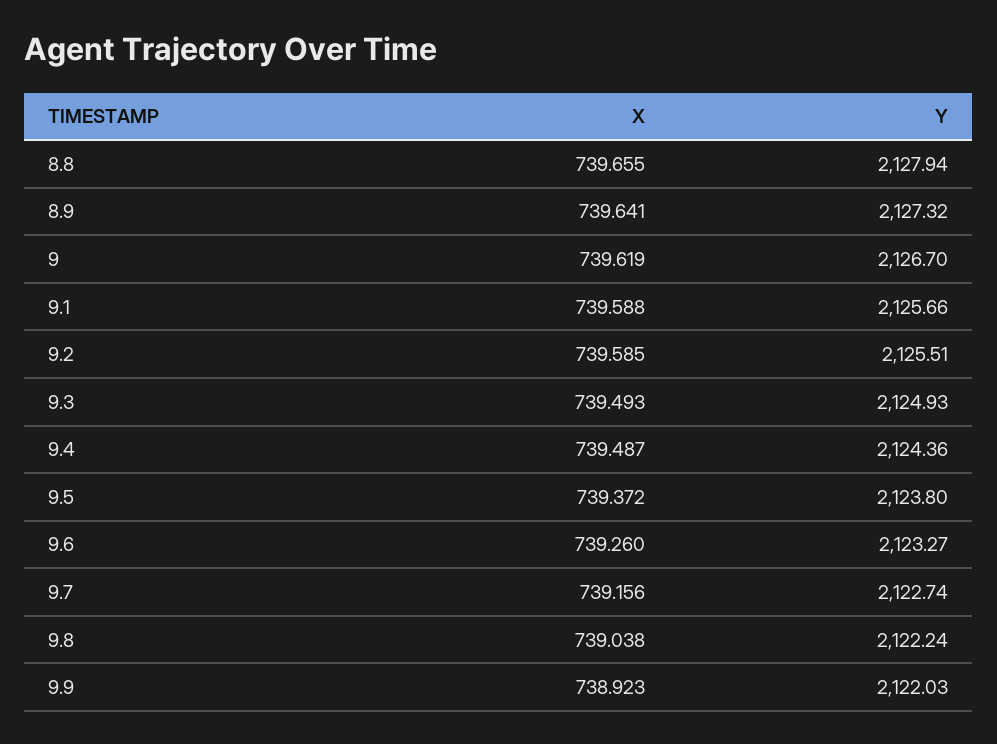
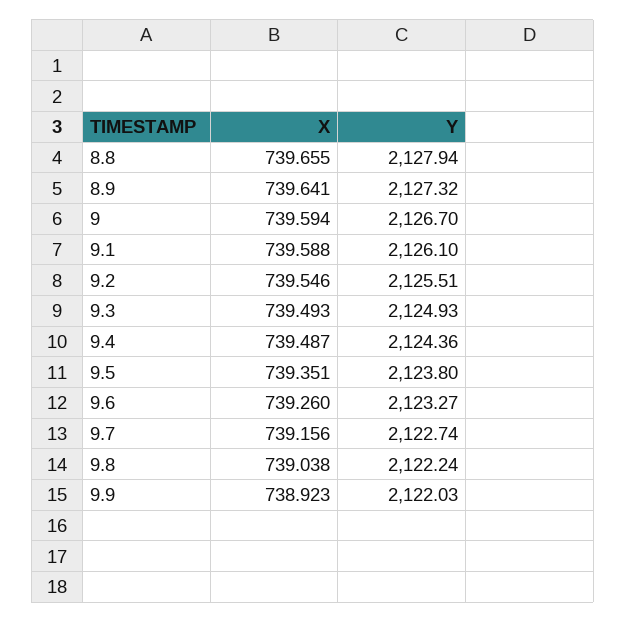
X, 9: 739.619 -> 739.594
Y, 9.1: 2125.66 -> 2126.1
X, 9.2: 739.585 -> 739.546
X, 9.5: 739.372 -> 739.351

